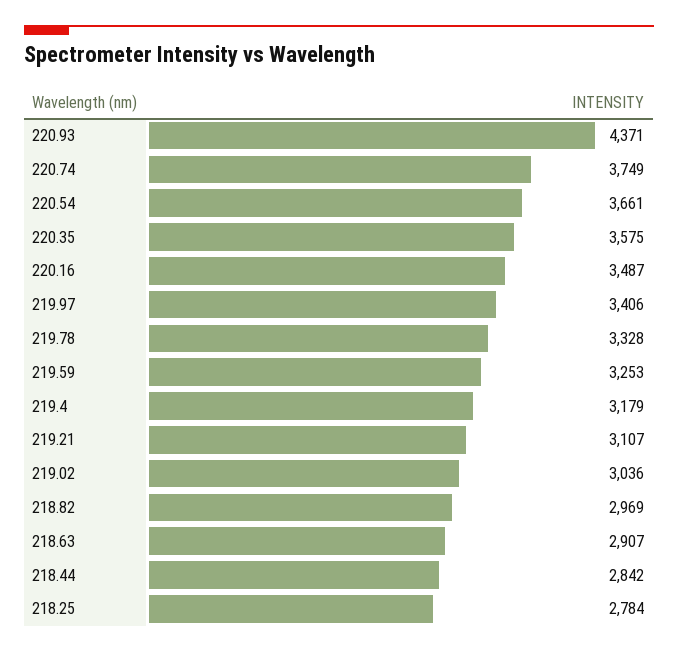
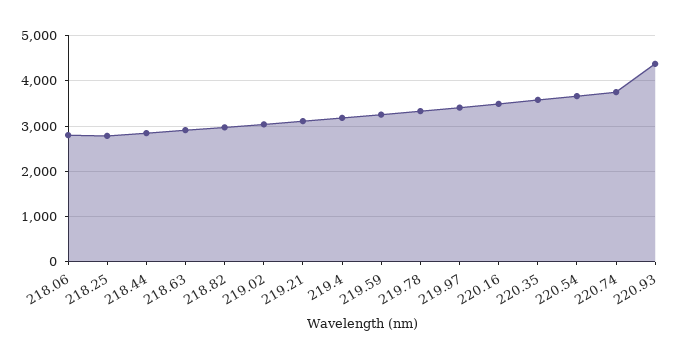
218.06: none -> 2800

